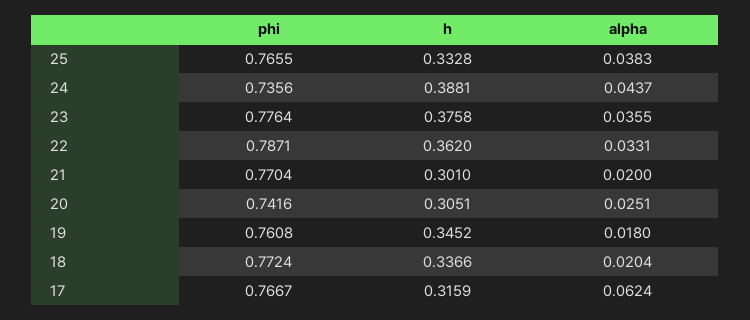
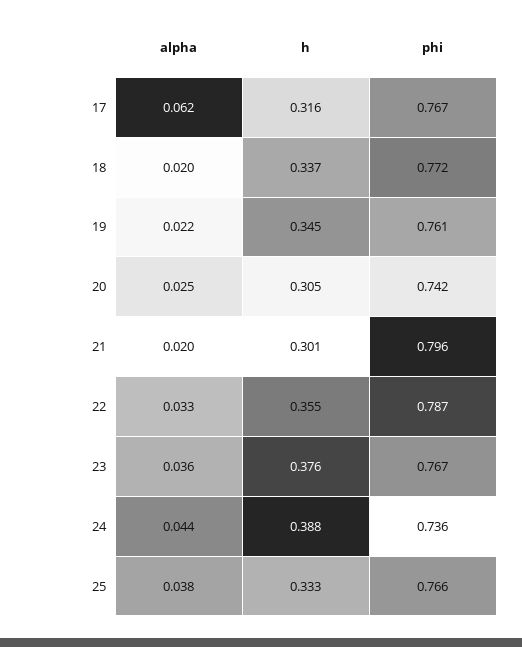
phi, 23: 0.7764 -> 0.767
h, 22: 0.362 -> 0.355
phi, 21: 0.7704 -> 0.796
alpha, 19: 0.018 -> 0.022

